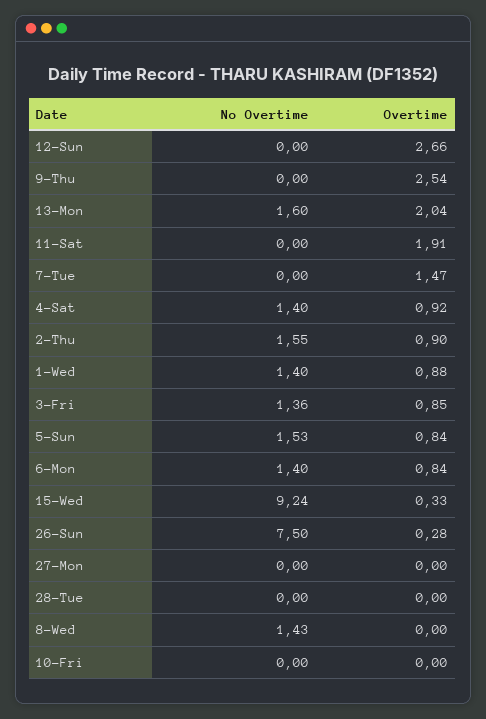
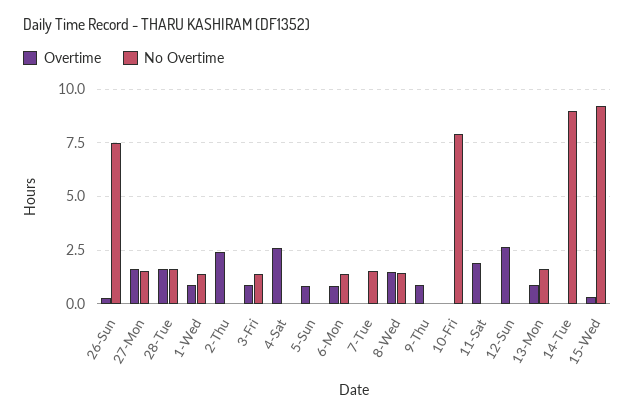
Overtime, 9-Thu: 2.54 -> 1
Overtime, 13-Mon: 2.04 -> 1
No Overtime, 7-Tue: 0 -> 1.5
Overtime, 7-Tue: 1.47 -> 0
No Overtime, 4-Sat: 1.4 -> 0
Overtime, 4-Sat: 0.92 -> 2.5
No Overtime, 2-Thu: 1.55 -> 0
Overtime, 2-Thu: 0.9 -> 2.5
No Overtime, 5-Sun: 1.53 -> 0
No Overtime, 27-Mon: 0 -> 1.5
Overtime, 27-Mon: 0 -> 1.5
No Overtime, 28-Tue: 0 -> 1.5
Overtime, 28-Tue: 0 -> 1.5
Overtime, 8-Wed: 0 -> 1.5
No Overtime, 10-Fri: 0 -> 8
Overtime, 14-Tue: none -> 0
No Overtime, 14-Tue: none -> 9

